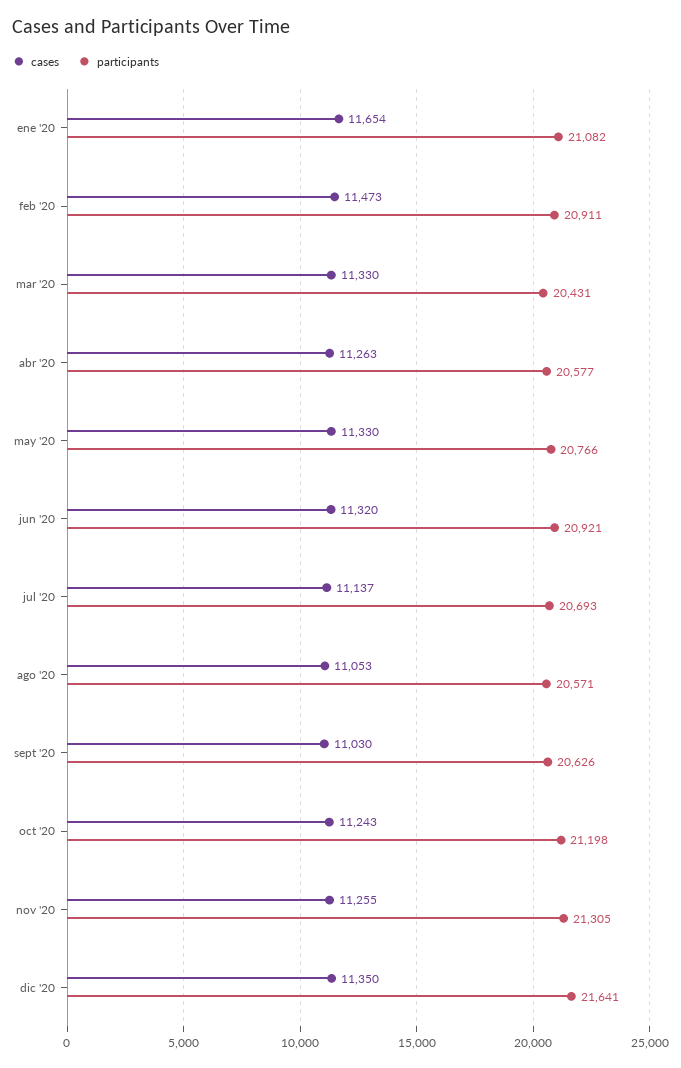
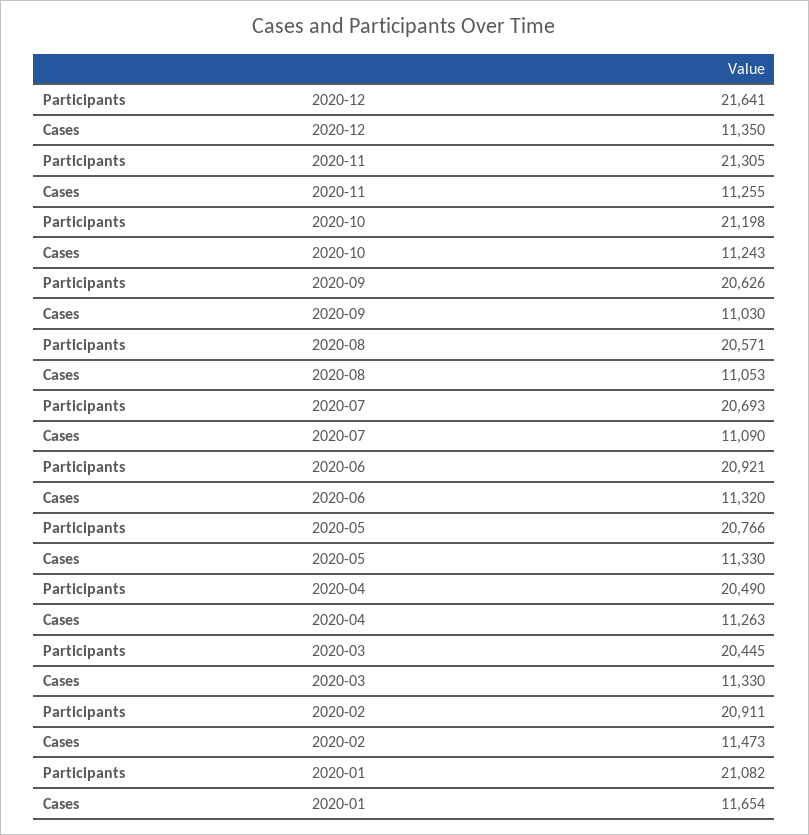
participants, mar '20: 20431 -> 20445
participants, abr '20: 20577 -> 20490
cases, jul '20: 11137 -> 11090

